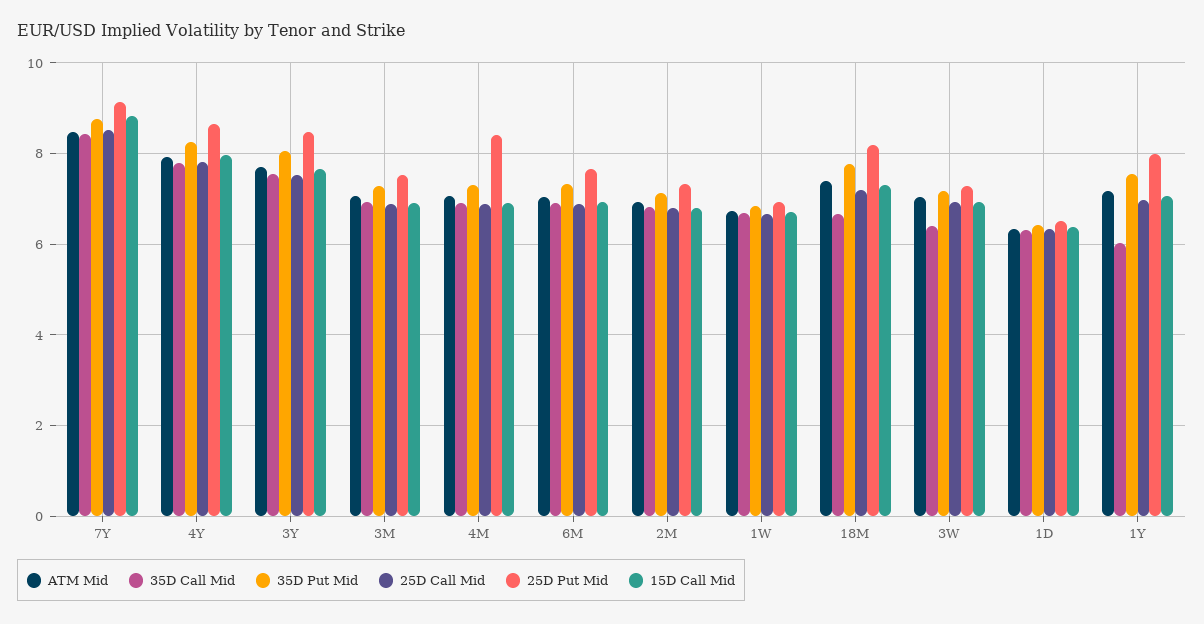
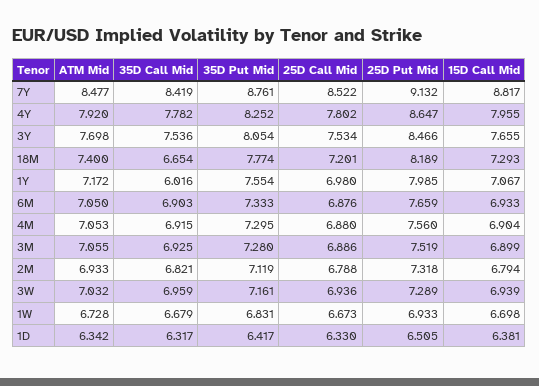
25D Put Mid, 4M: 8.4 -> 7.56
35D Call Mid, 3W: 6.4 -> 6.959

